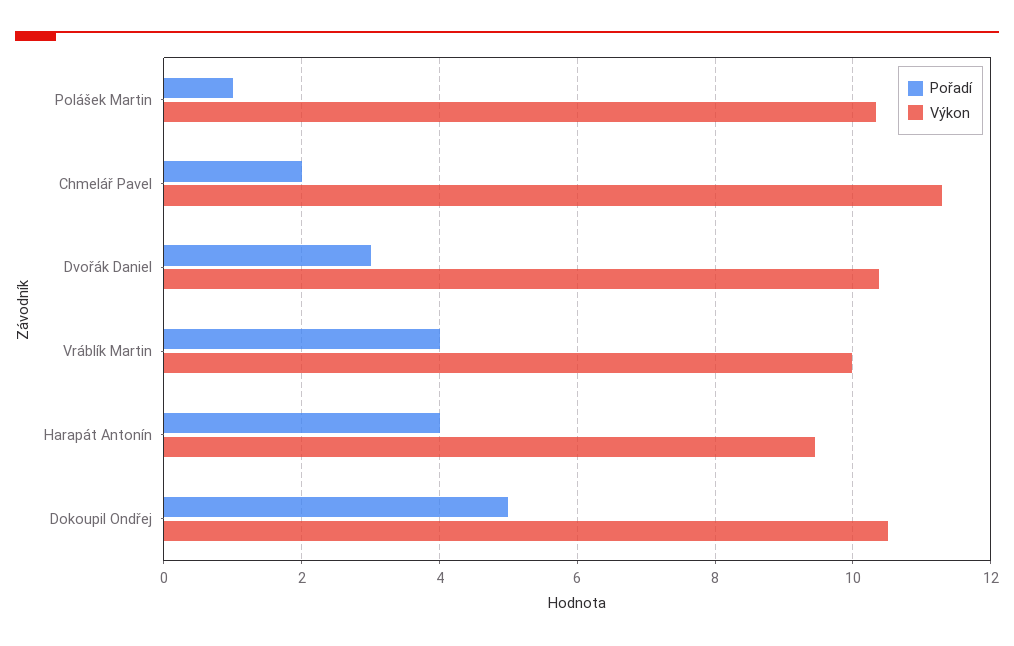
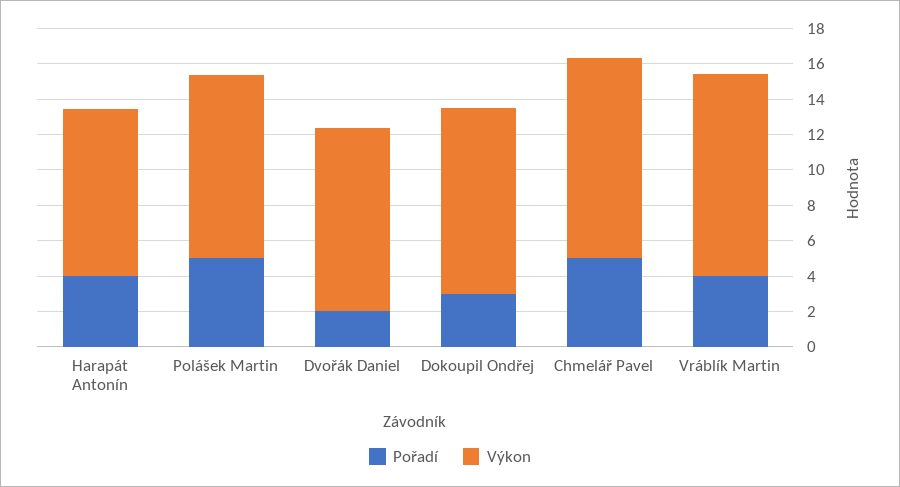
Pořadí, Polášek Martin: 1 -> 5
Pořadí, Chmelář Pavel: 2 -> 5
Pořadí, Dvořák Daniel: 3 -> 2
Výkon, Vráblík Martin: 10 -> 11.5
Pořadí, Dokoupil Ondřej: 5 -> 3

